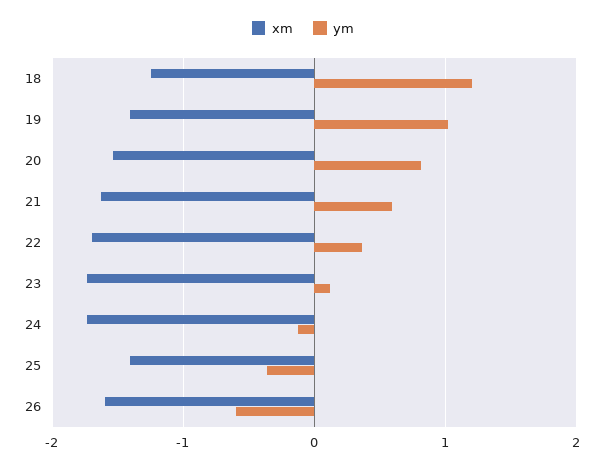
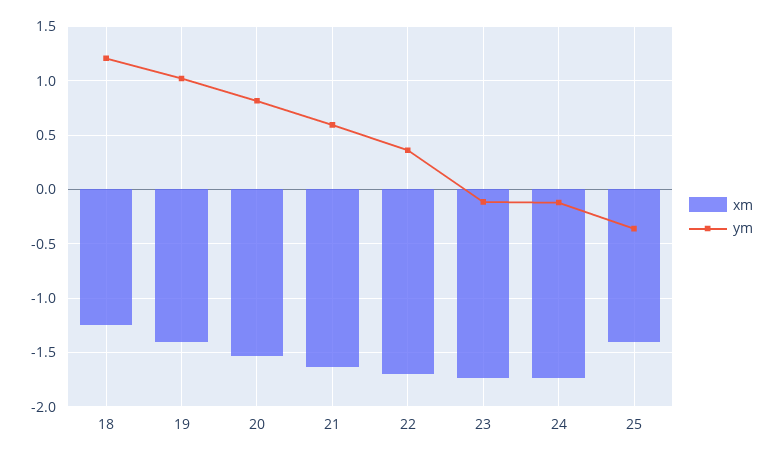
ym, 23: 0.1 -> -0.1
xm, 26: -1.6 -> none
ym, 26: -0.6 -> none

